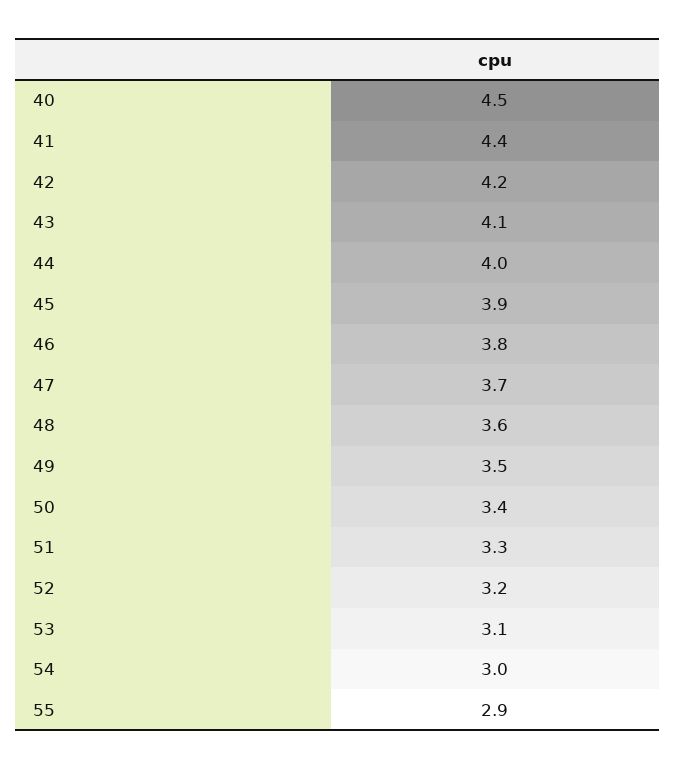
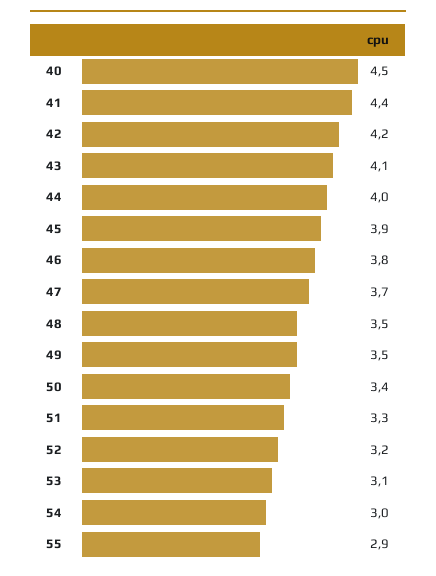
48: 3.6 -> 3.5

